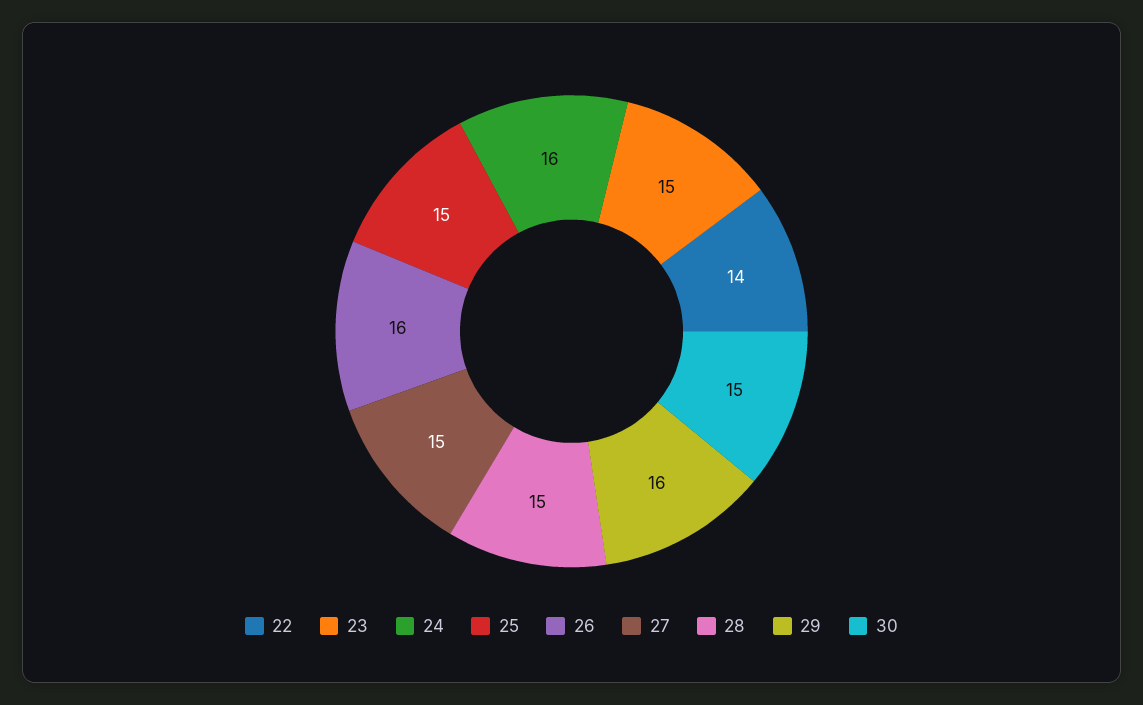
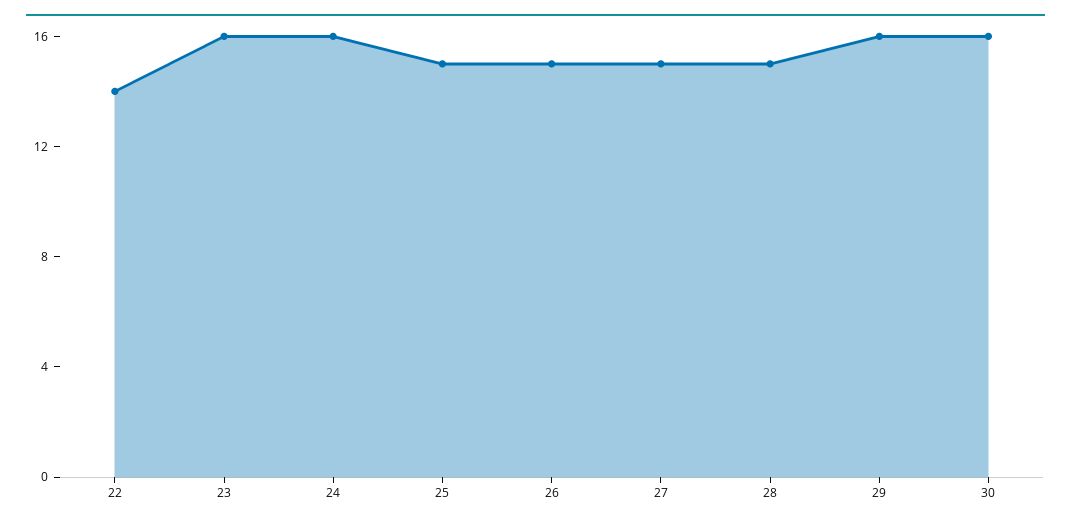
23: 15 -> 16
26: 16 -> 15
30: 15 -> 16

